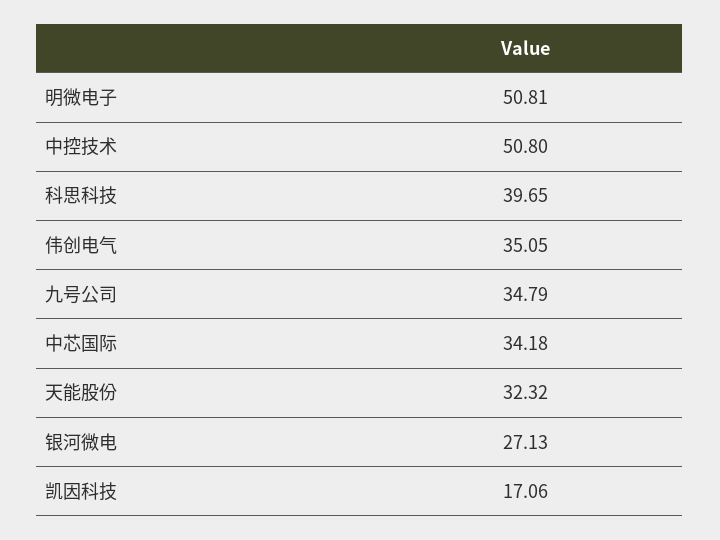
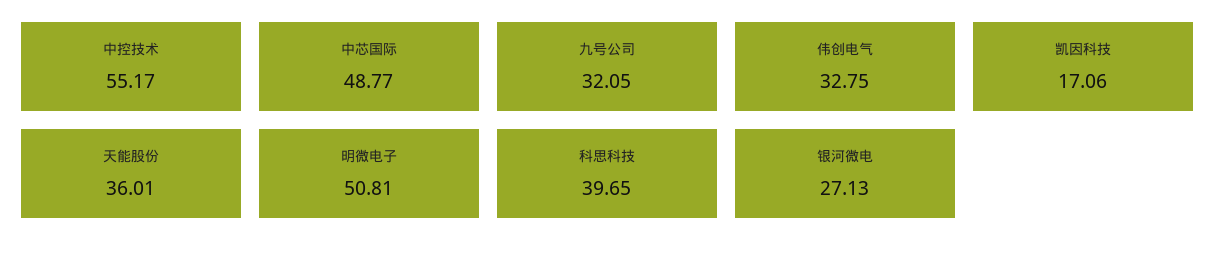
中控技术: 50.8 -> 55.17
伟创电气: 35.05 -> 32.75
九号公司: 34.79 -> 32.05
中芯国际: 34.18 -> 48.77
天能股份: 32.32 -> 36.01

